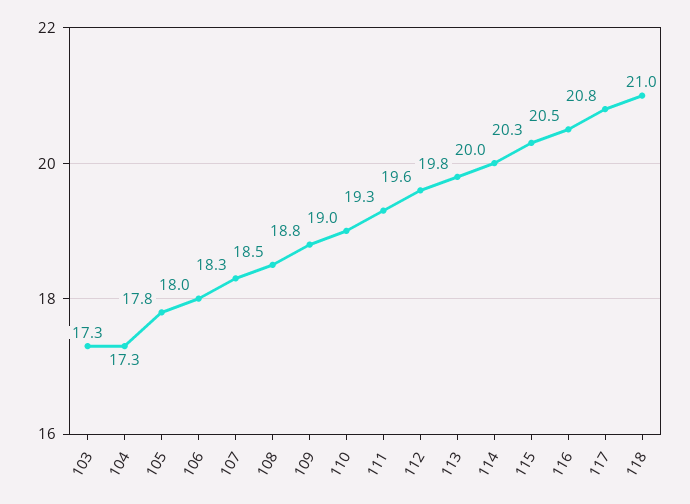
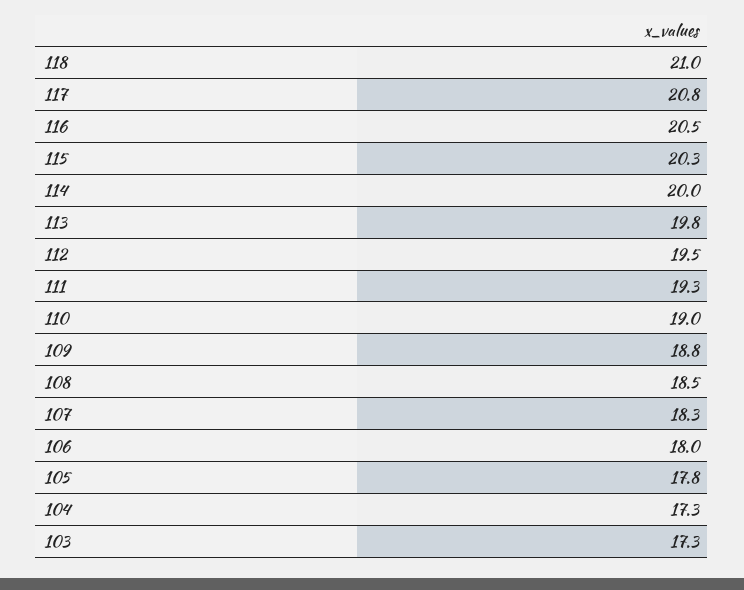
112: 19.6 -> 19.5

